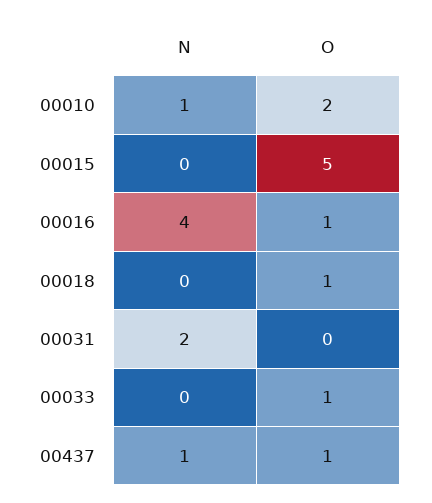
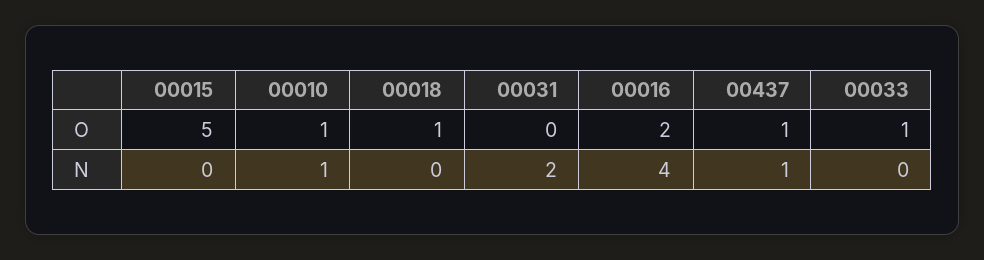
O, 00010: 2 -> 1
O, 00016: 1 -> 2

